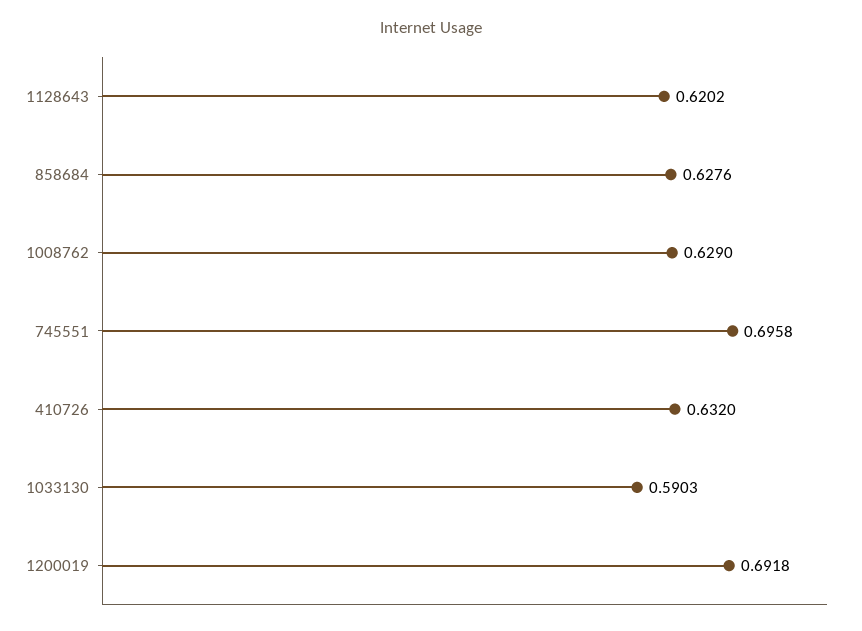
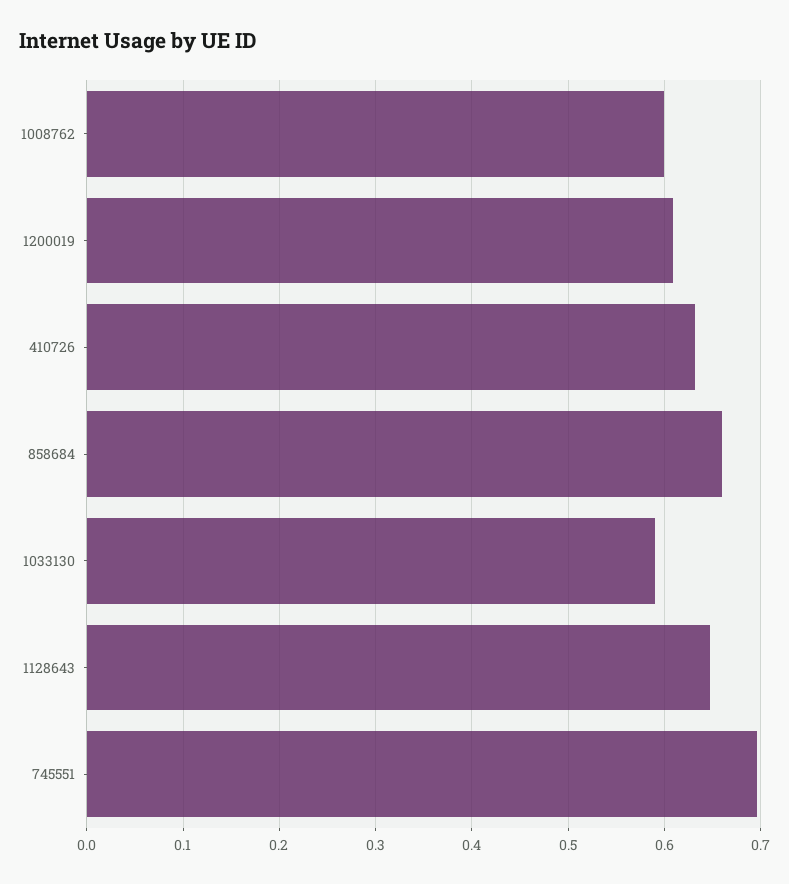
1128643: 0.6202 -> 0.65
858684: 0.6276 -> 0.66
1008762: 0.629 -> 0.6
1200019: 0.6918 -> 0.61

